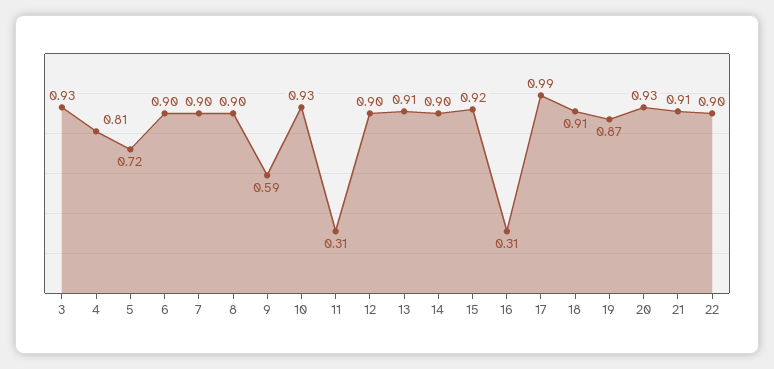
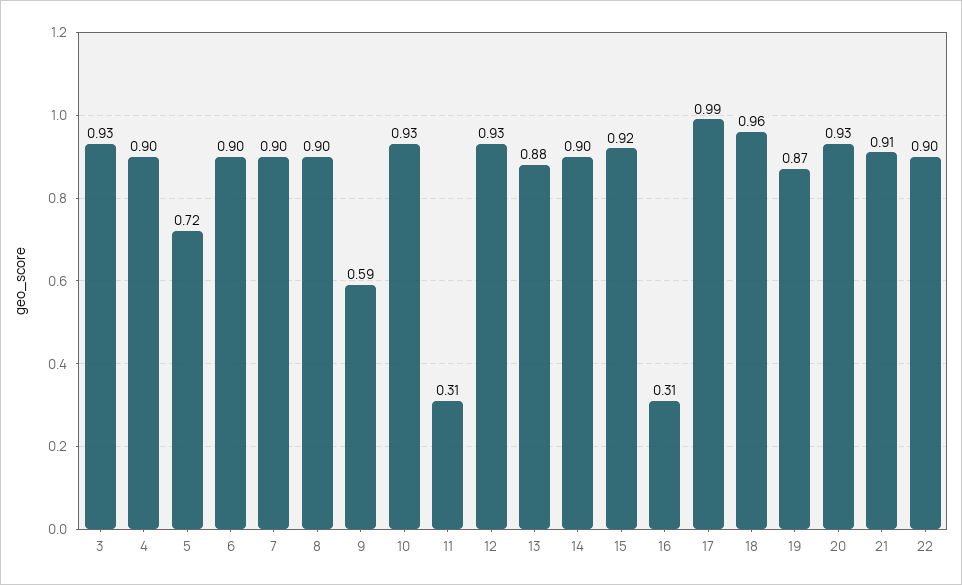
4: 0.81 -> 0.9
12: 0.9 -> 0.93
13: 0.91 -> 0.88
18: 0.91 -> 0.96

